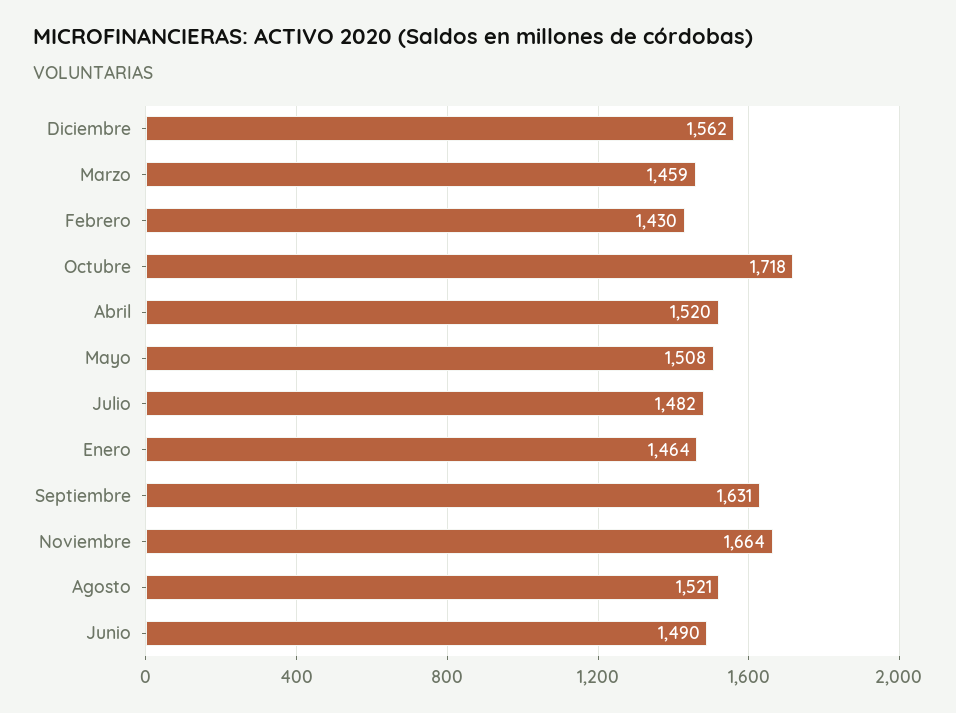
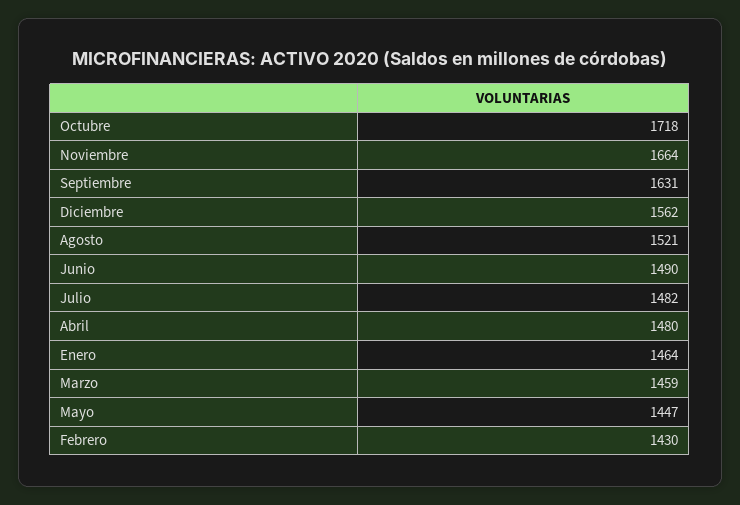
Abril: 1520 -> 1480
Mayo: 1508 -> 1447

